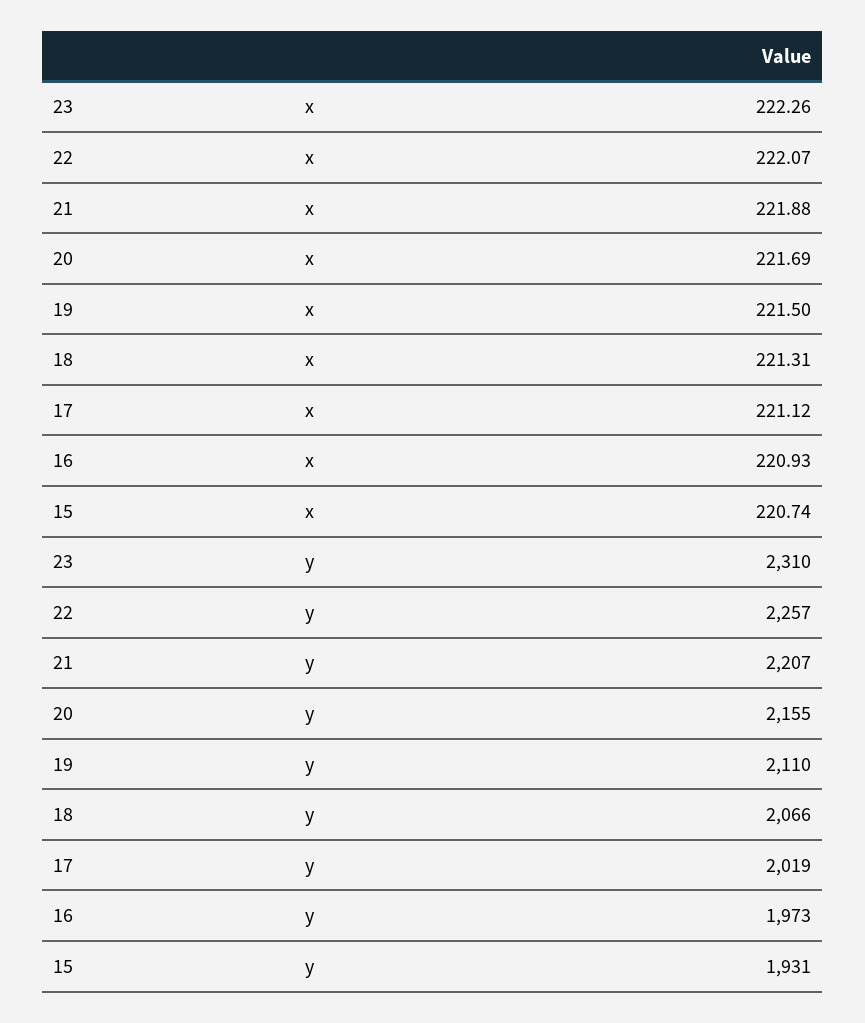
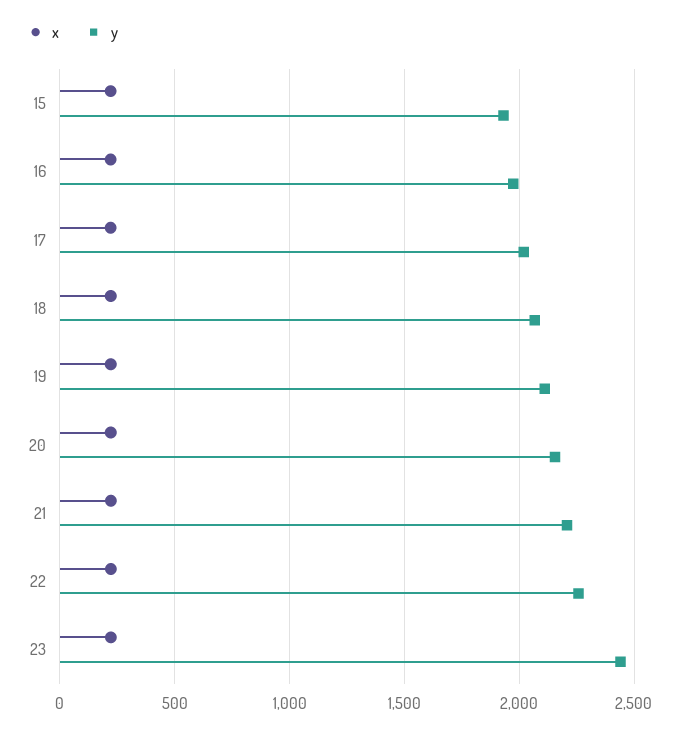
y, 23: 2310 -> 2450

